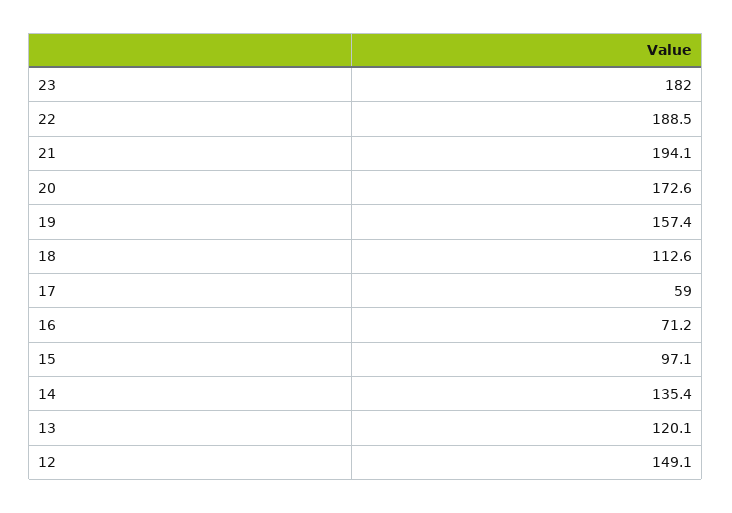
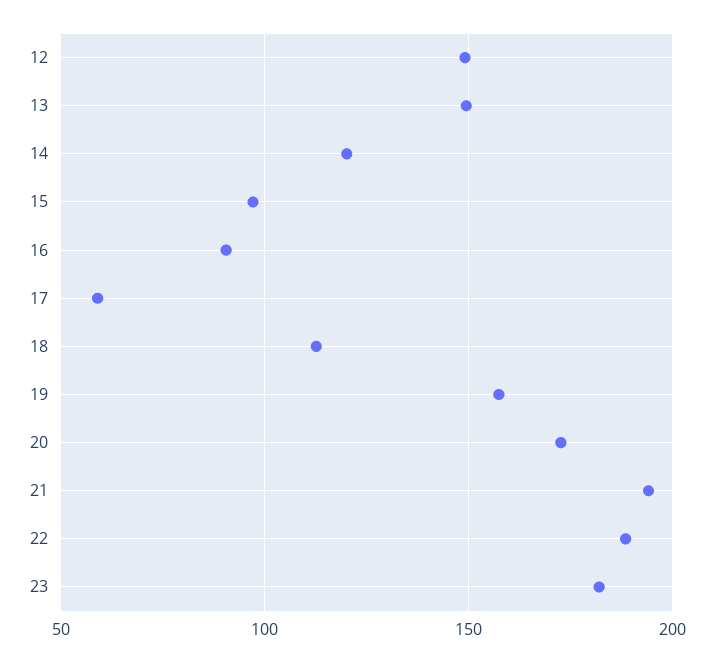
16: 71.2 -> 90
14: 135.4 -> 120
13: 120.1 -> 150

